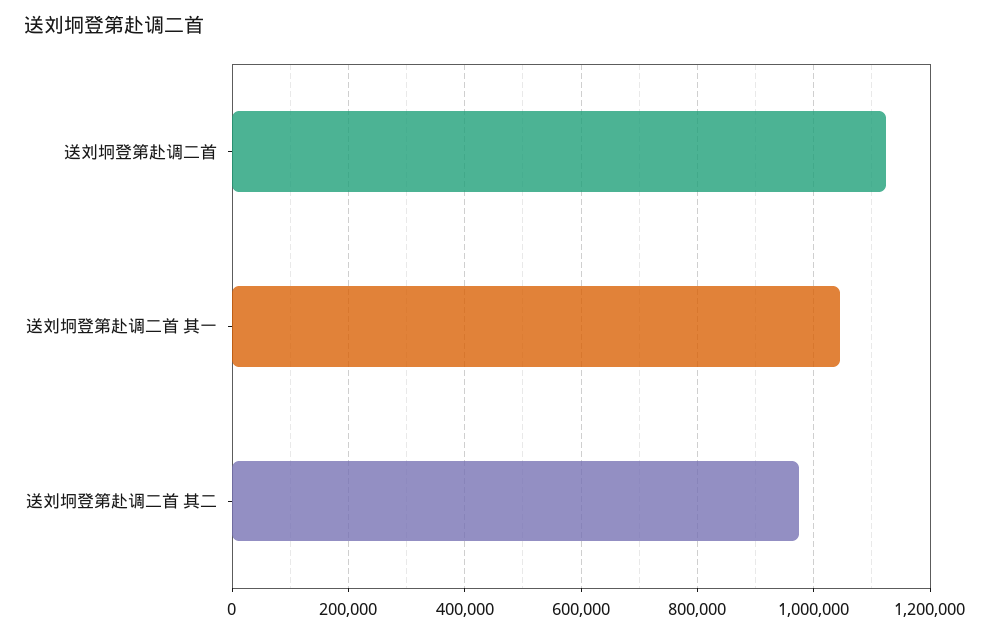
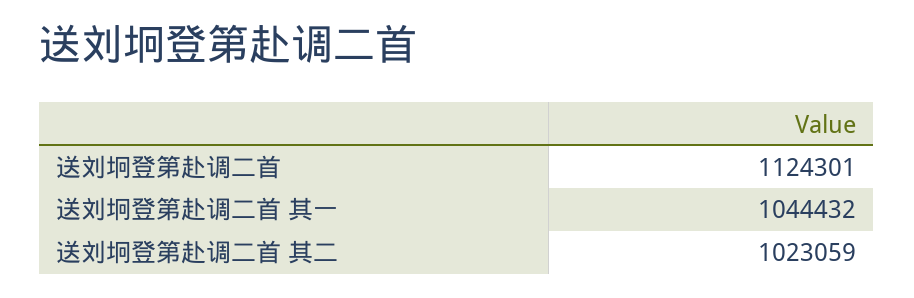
送刘坰登第赴调二首 其二: 980000 -> 1023059

